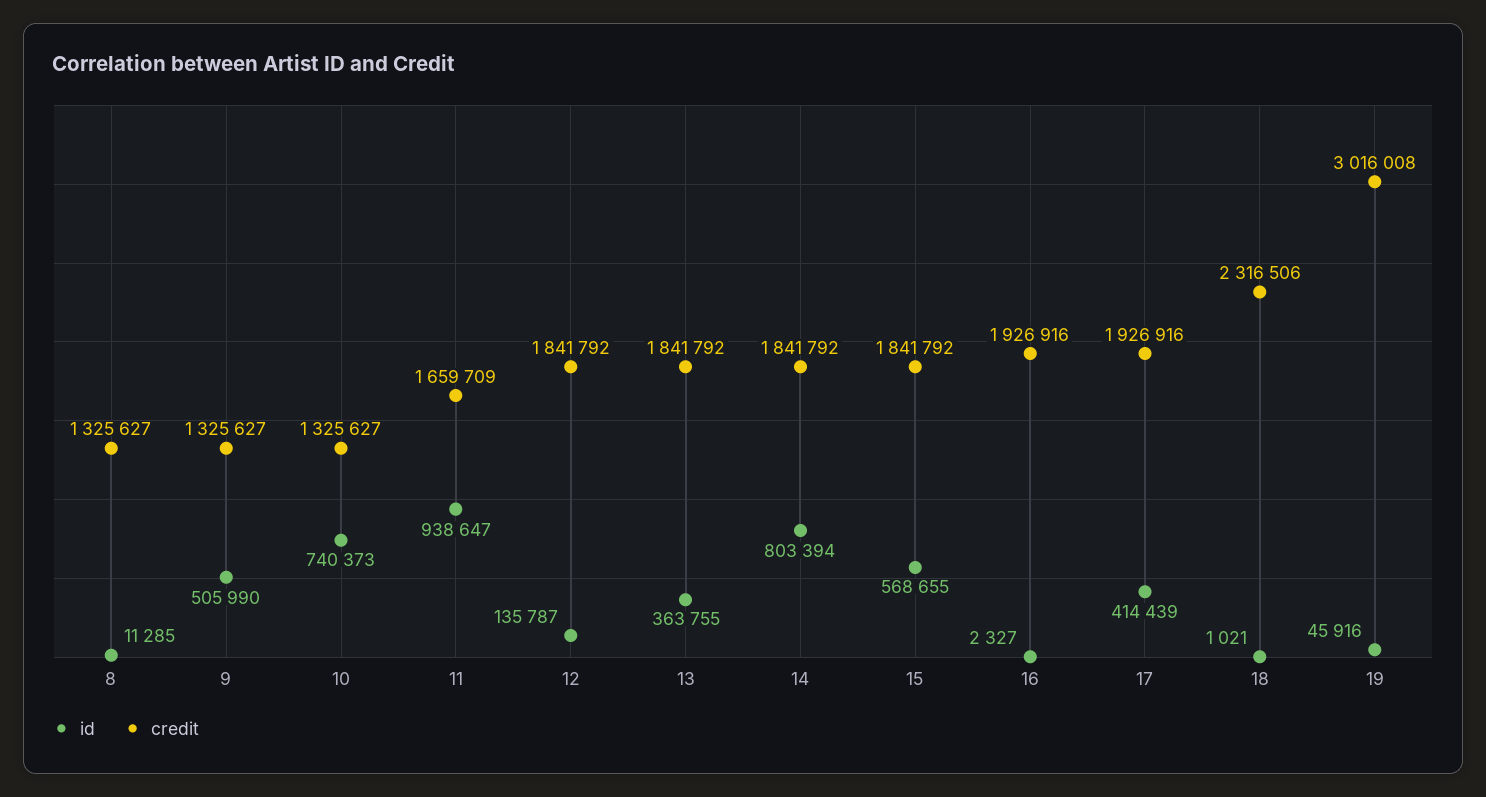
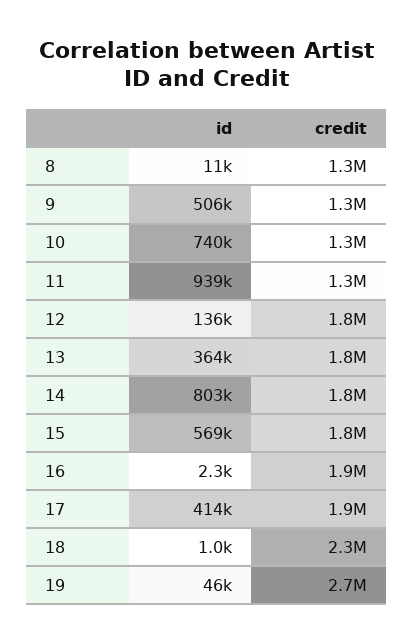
credit, 11: 1659709 -> 1300000
credit, 19: 3016008 -> 2700000

